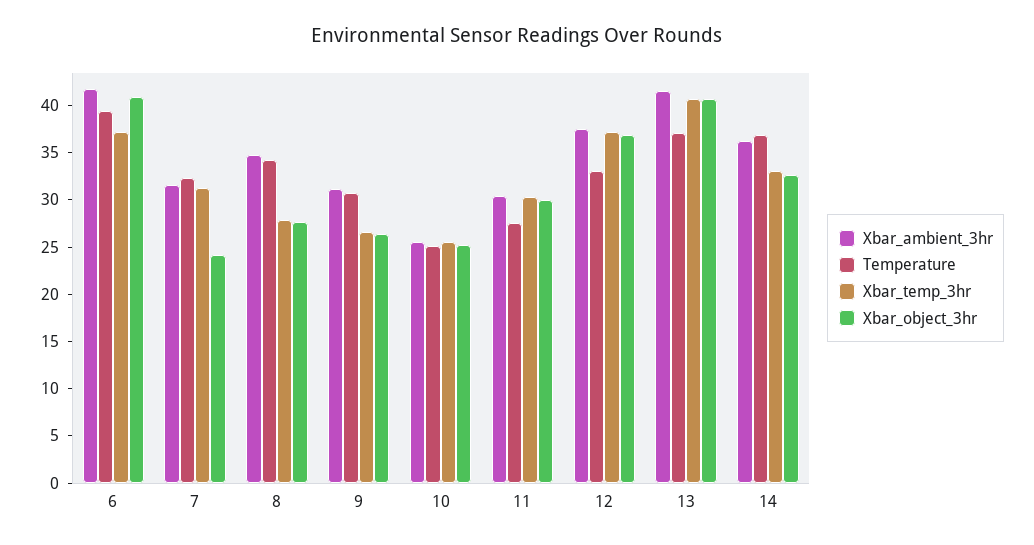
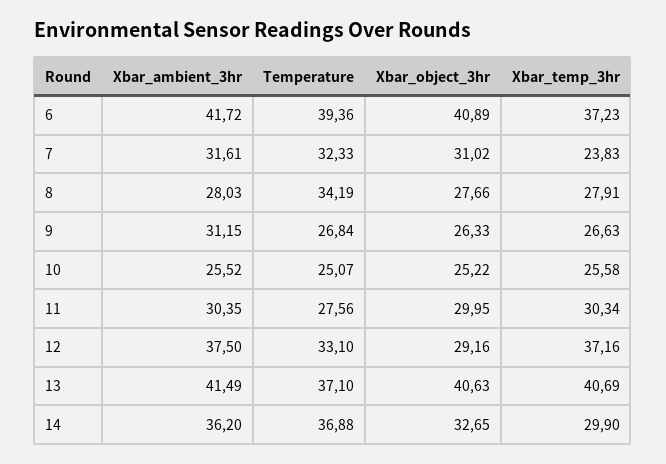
Xbar_temp_3hr, 7: 31 -> 23.83
Xbar_object_3hr, 7: 24 -> 31.02
Xbar_ambient_3hr, 8: 35 -> 28.03
Temperature, 9: 31 -> 26.84
Xbar_object_3hr, 12: 37 -> 29.16
Xbar_temp_3hr, 14: 33 -> 29.9

